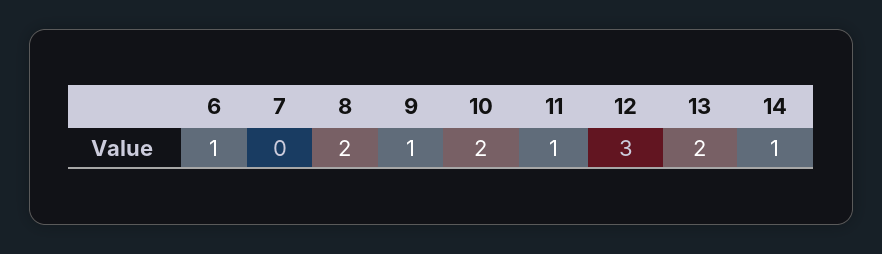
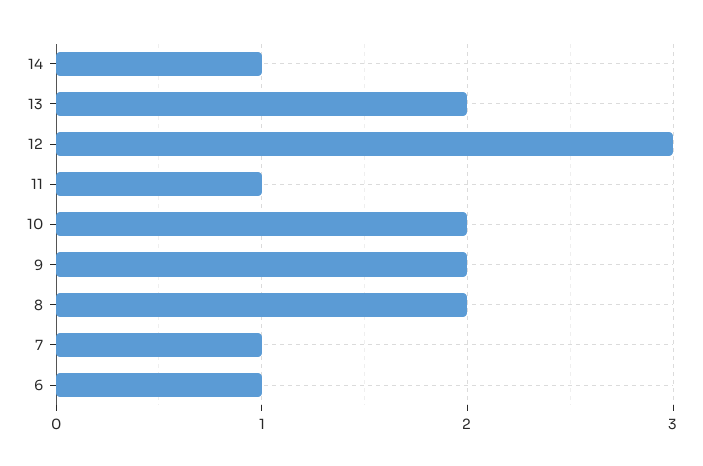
7: 0 -> 1
9: 1 -> 2

